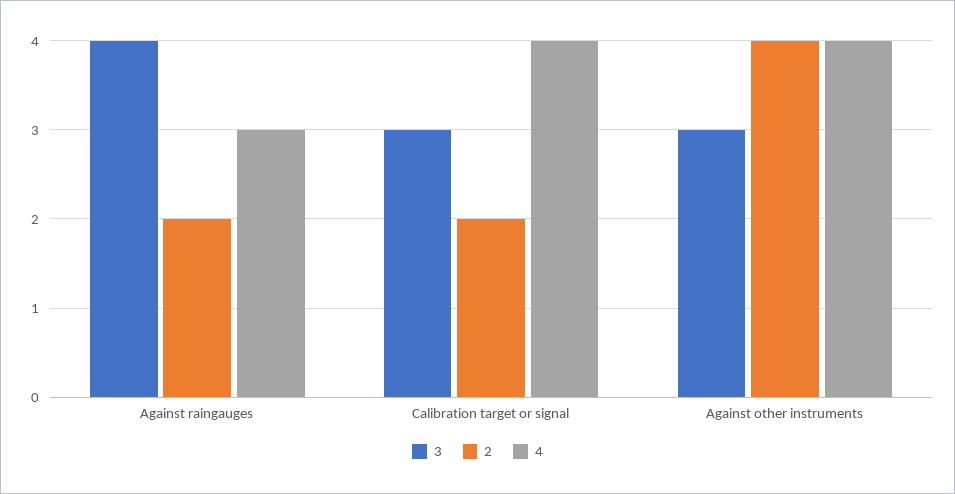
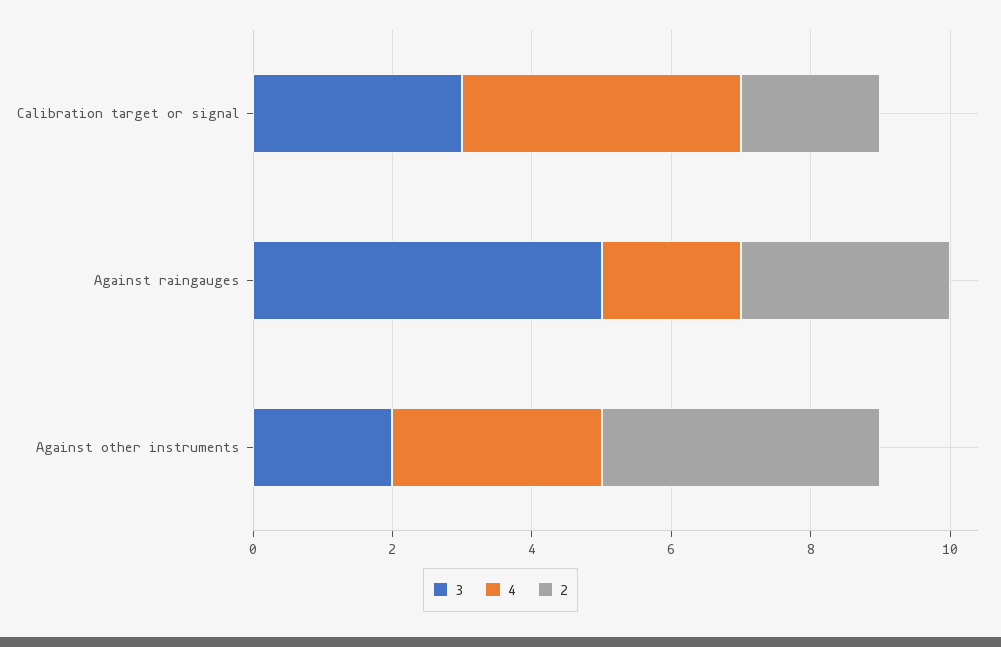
3, Against raingauges: 4 -> 5
2, Against raingauges: 2 -> 3
4, Against raingauges: 3 -> 2
3, Against other instruments: 3 -> 2
4, Against other instruments: 4 -> 3

